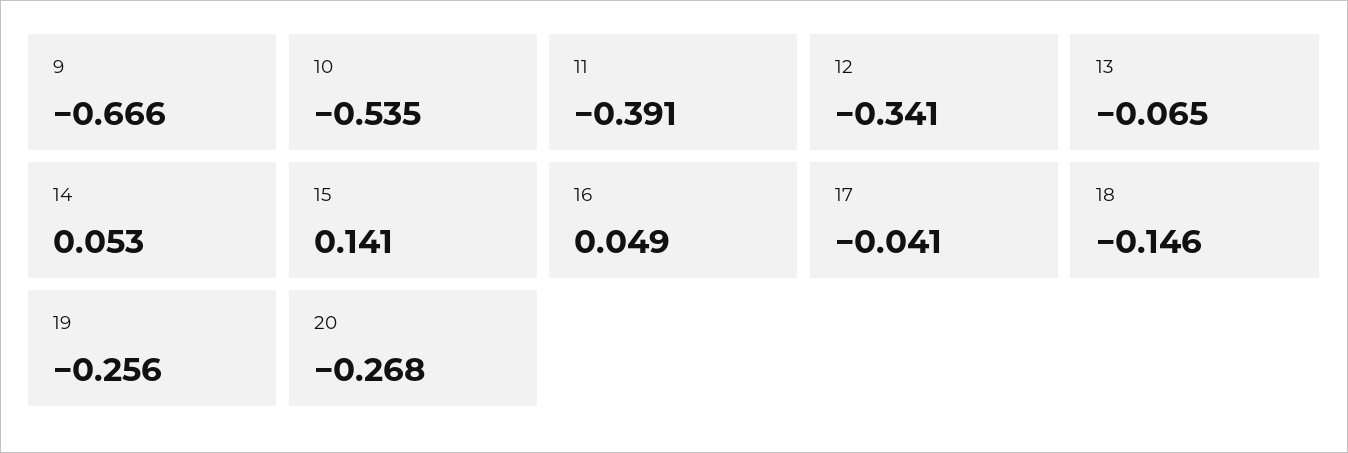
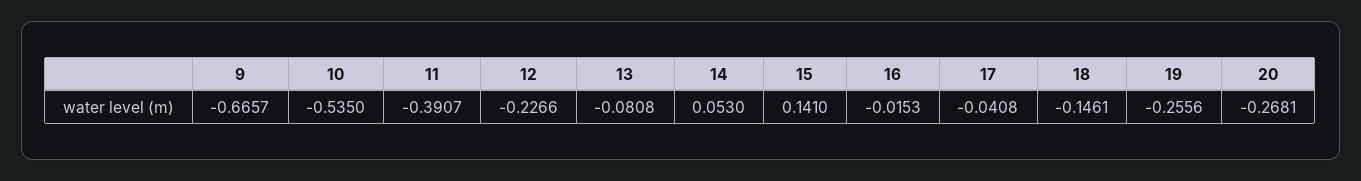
12: -0.341 -> -0.2266
13: -0.065 -> -0.0808
16: 0.049 -> -0.0153

